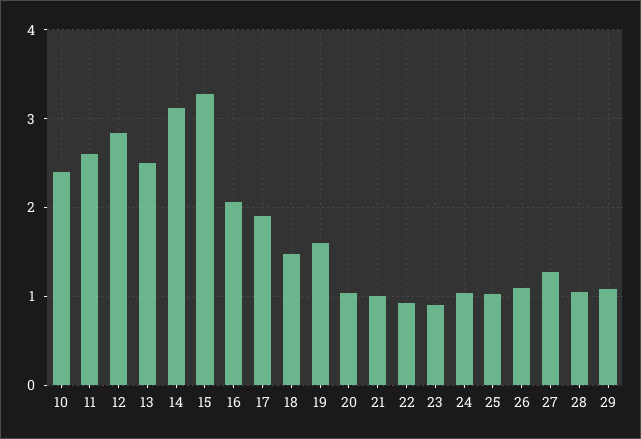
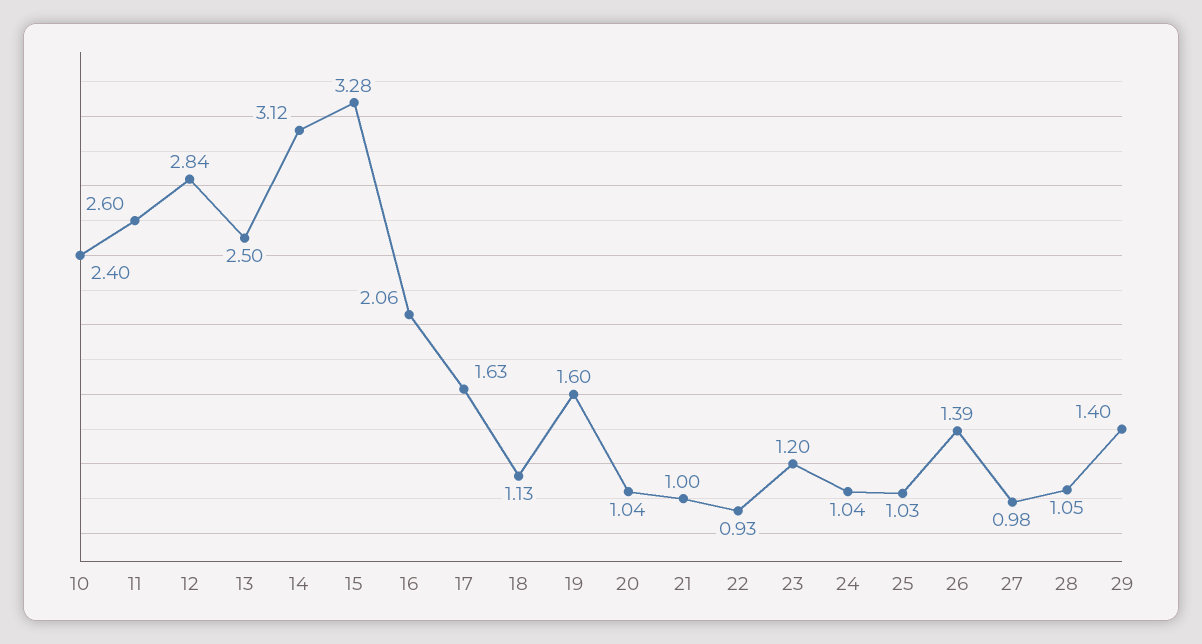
17: 1.9 -> 1.63
18: 1.5 -> 1.13
23: 0.9 -> 1.2
26: 1.1 -> 1.39
27: 1.3 -> 0.98
29: 1.1 -> 1.4

